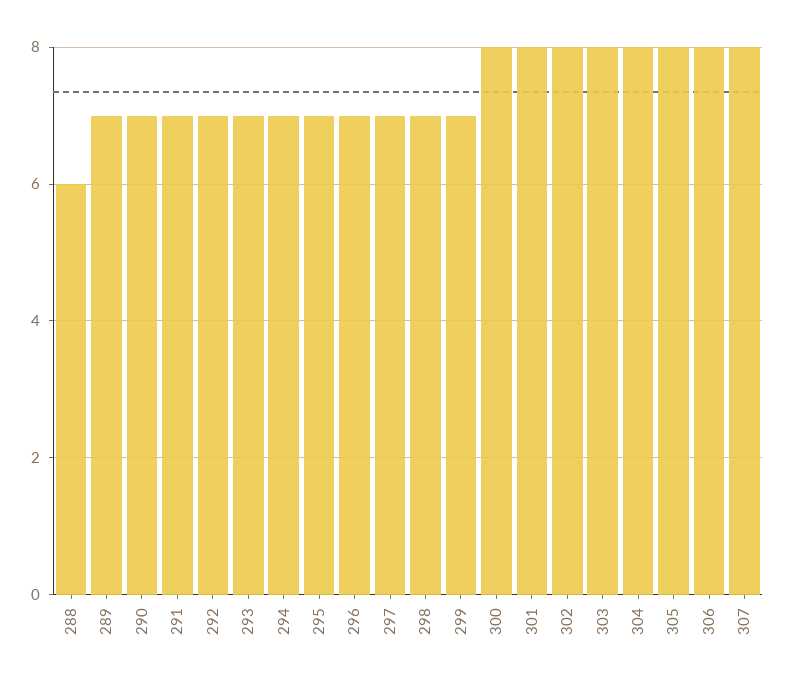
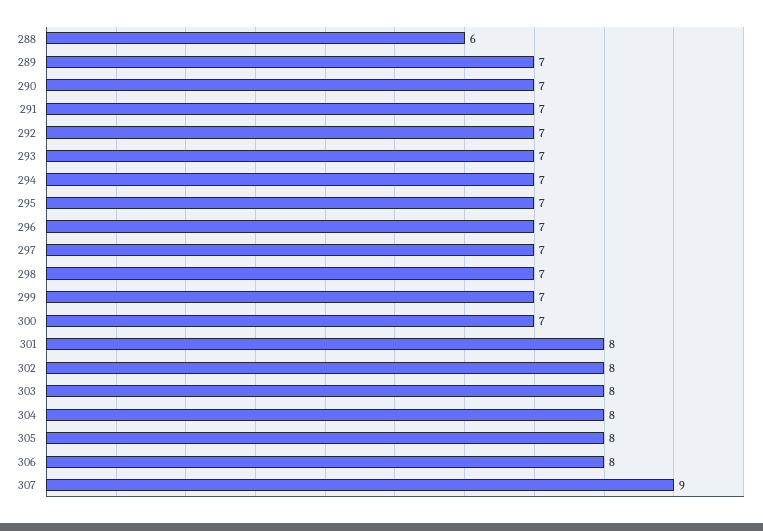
300: 8 -> 7
307: 8 -> 9

